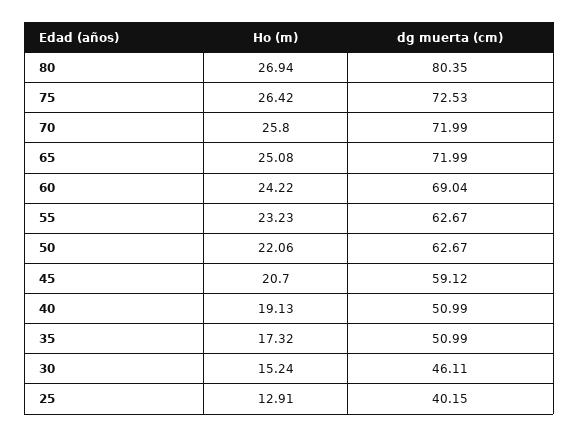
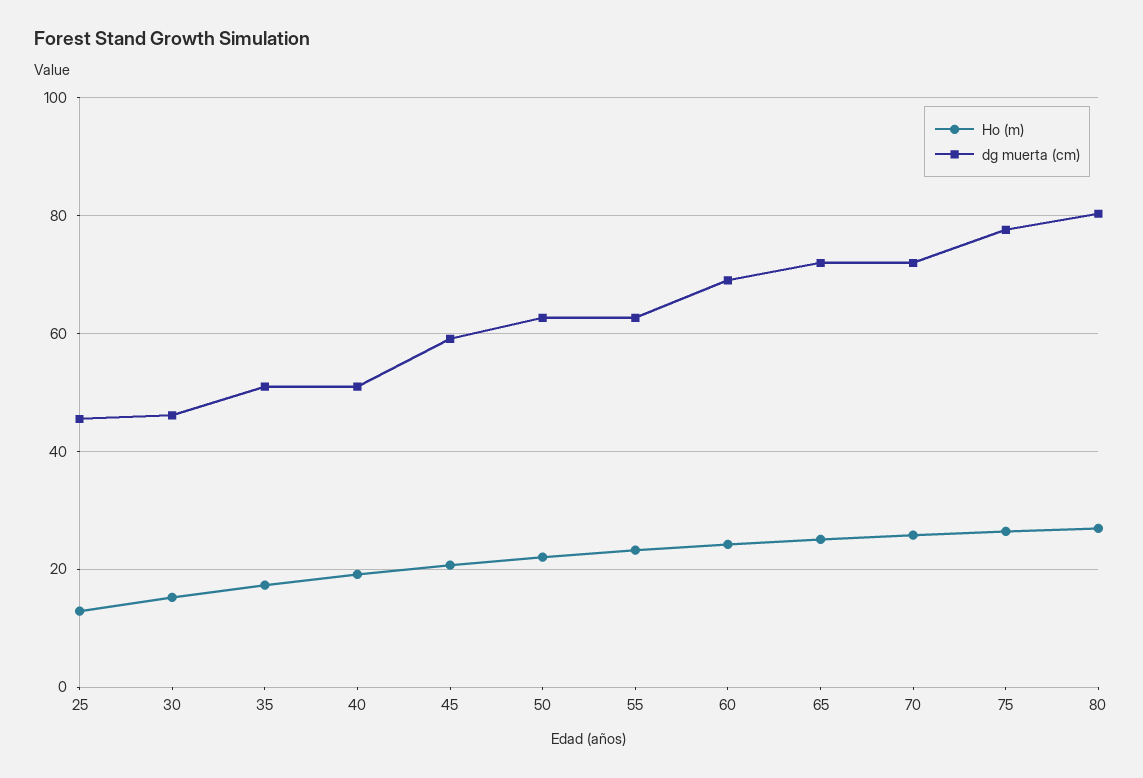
dg muerta (cm), 75: 72.53 -> 78
dg muerta (cm), 25: 40.15 -> 46

